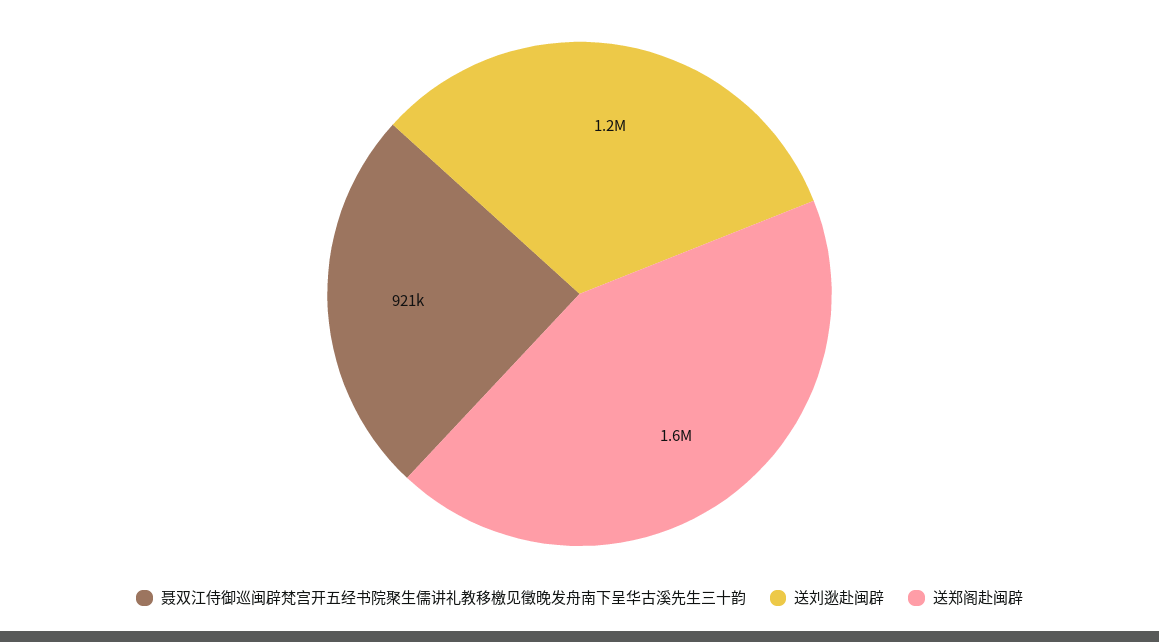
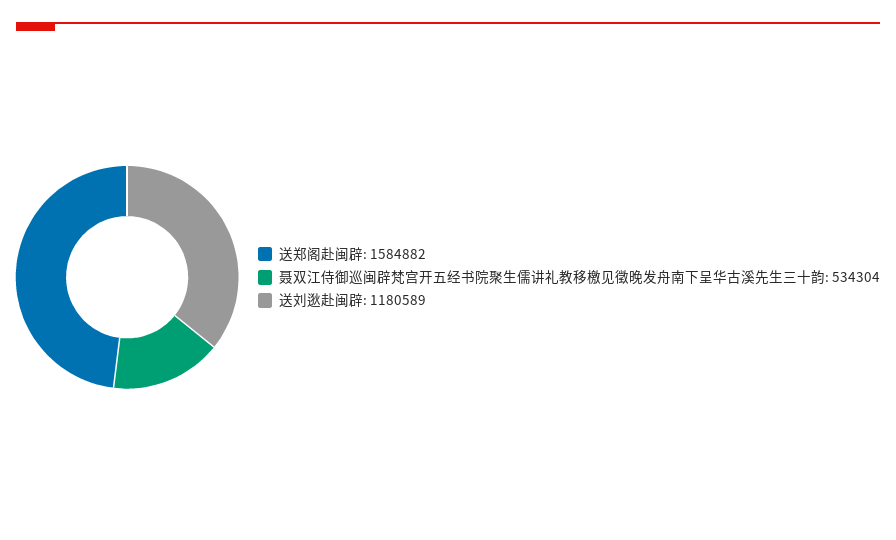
聂双江侍御巡闽辟梵宫开五经书院聚生儒讲礼教移檄见徵晚发舟南下呈华古溪先生三十韵: 921000 -> 534304

